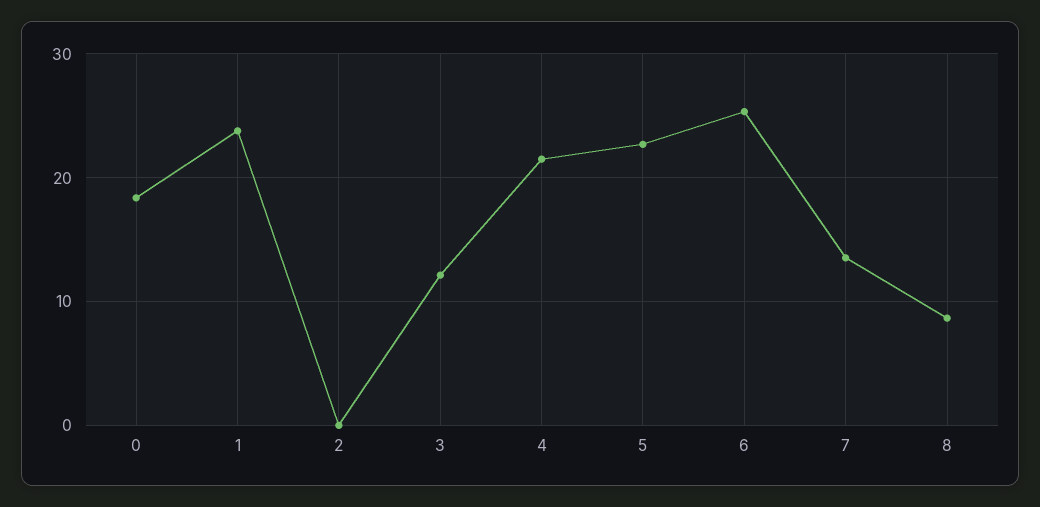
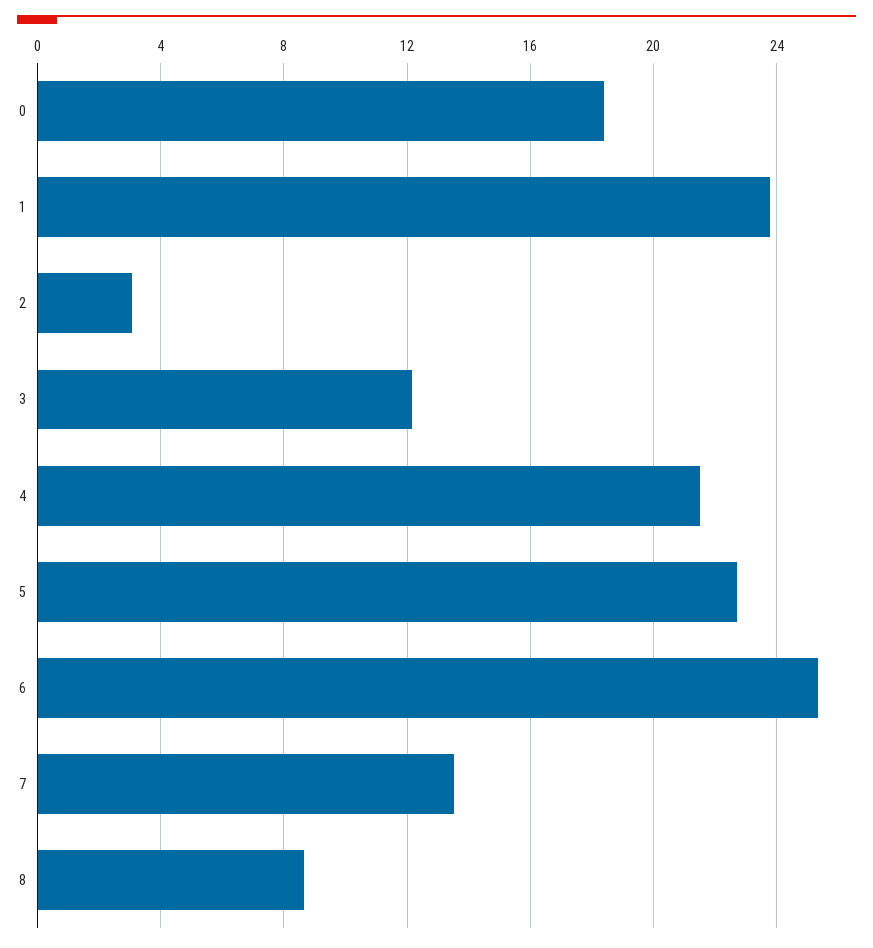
2: 0 -> 3

